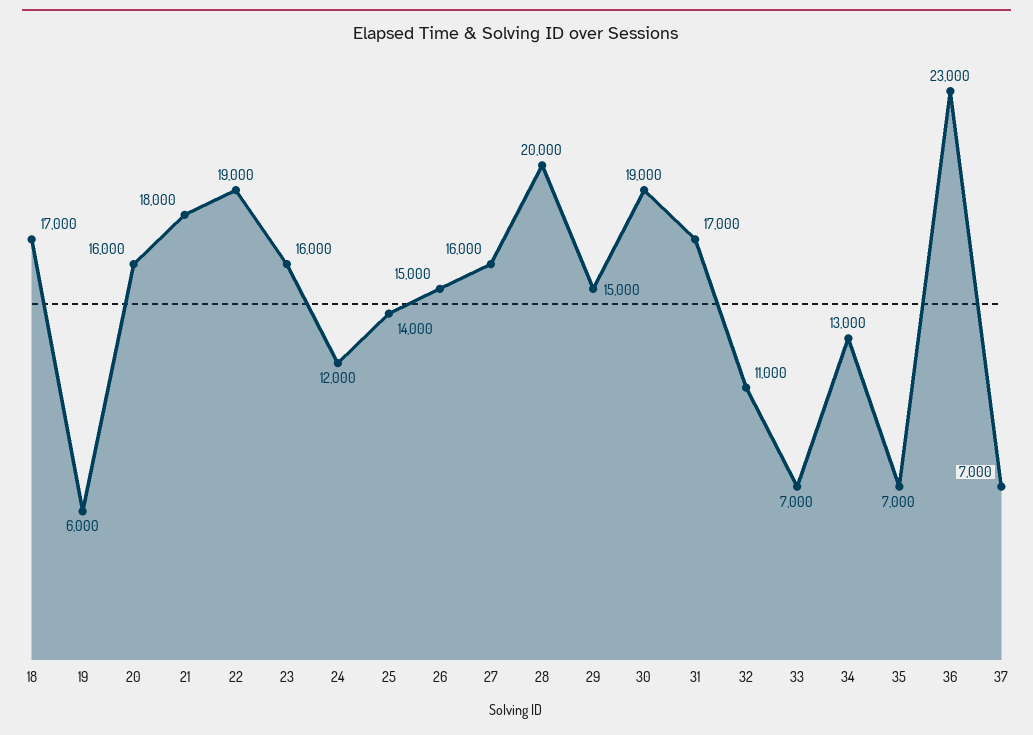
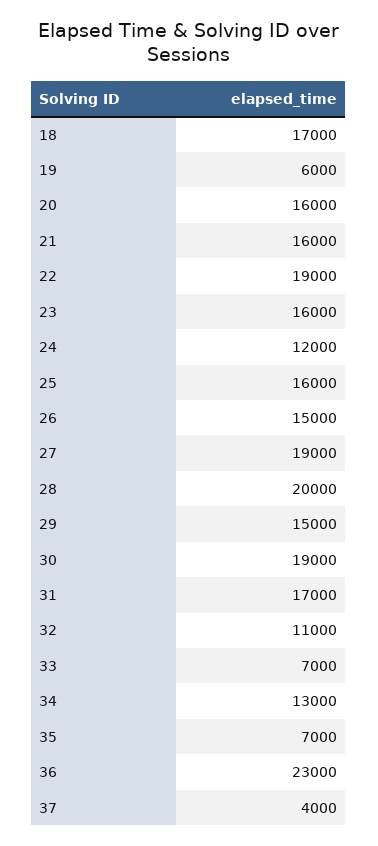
21: 18000 -> 16000
25: 14000 -> 16000
27: 16000 -> 19000
37: 7000 -> 4000

